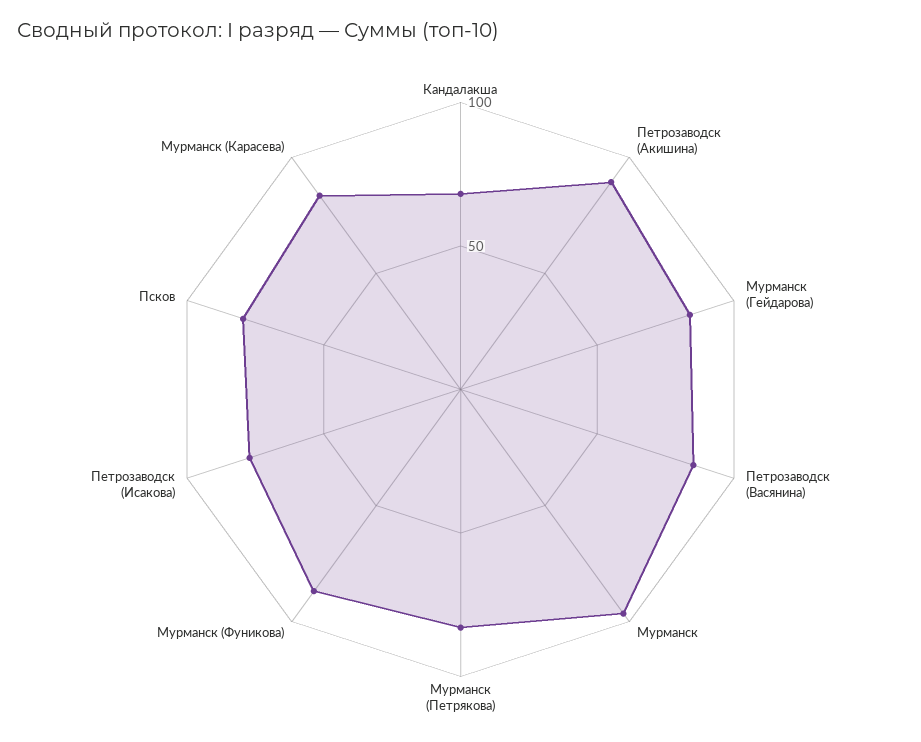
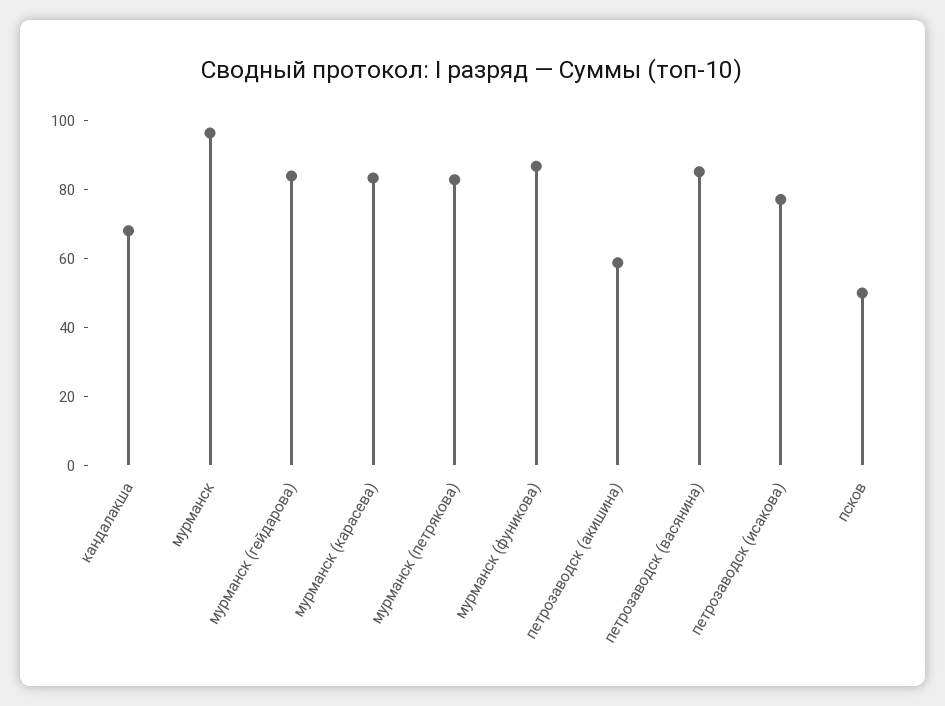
Петрозаводск (Акишина): 90 -> 60
Псков: 80 -> 50

